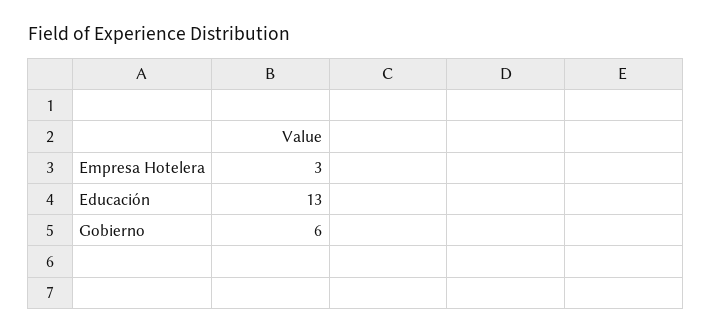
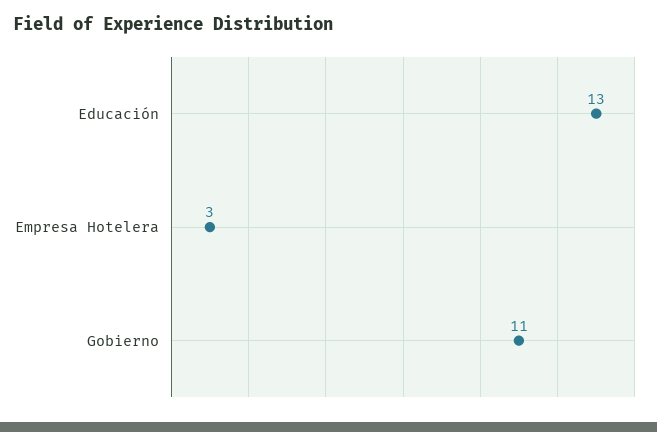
Gobierno: 6 -> 11

